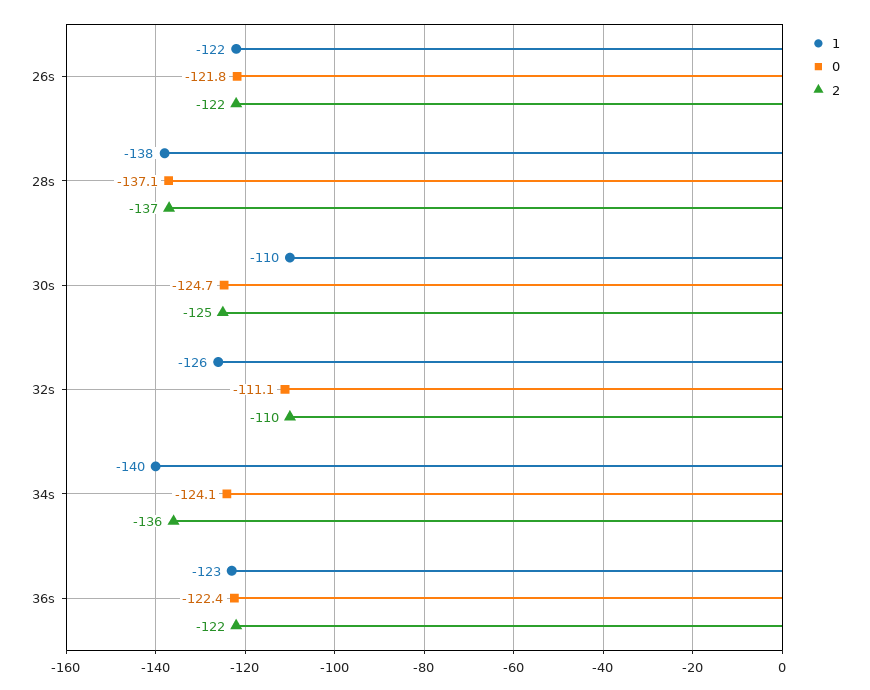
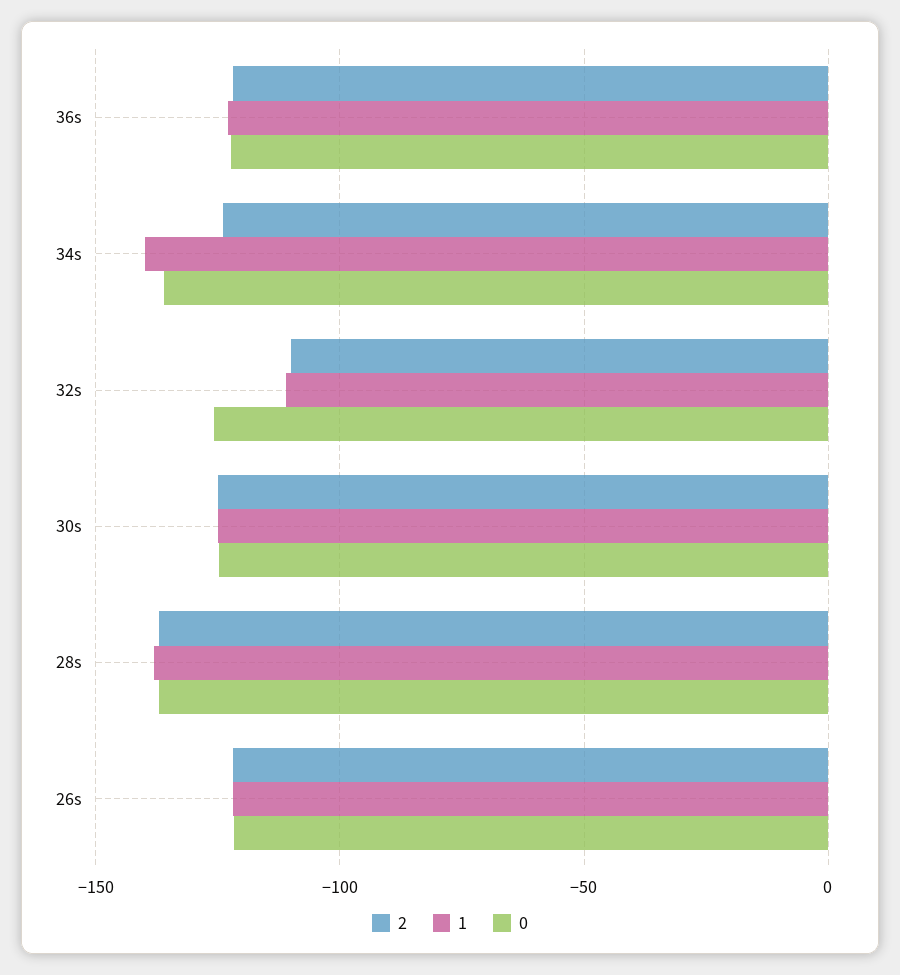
1, 30s: -110 -> -125
1, 32s: -126 -> -110
0, 32s: -111.1 -> -125
0, 34s: -124.1 -> -135
2, 34s: -136 -> -125

